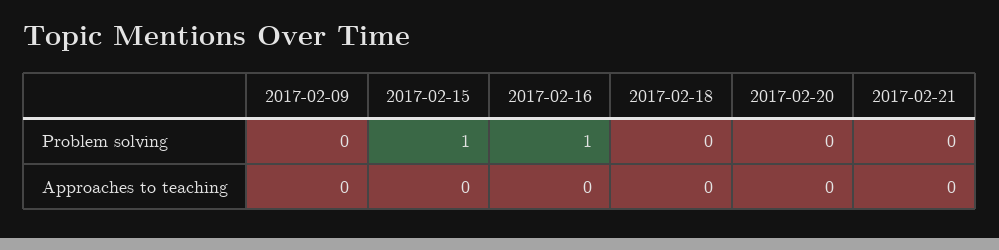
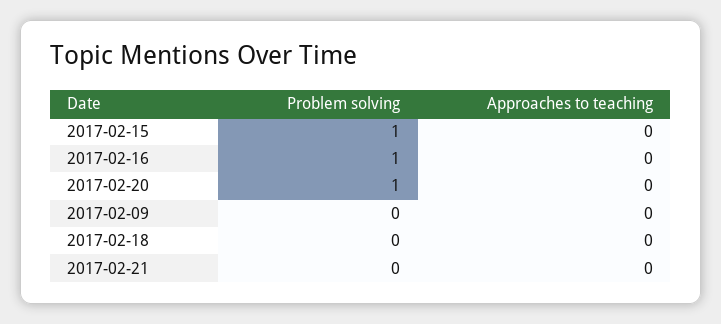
2017-02-20, Problem solving: 0 -> 1

